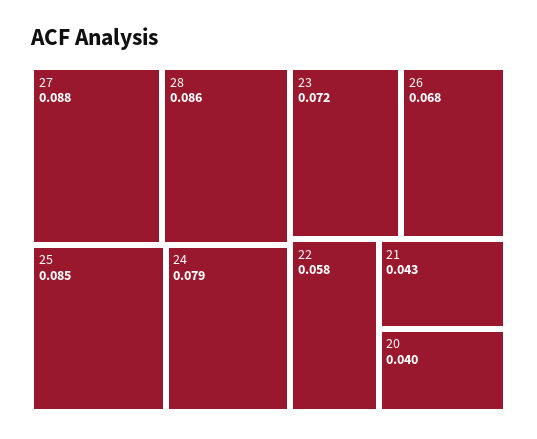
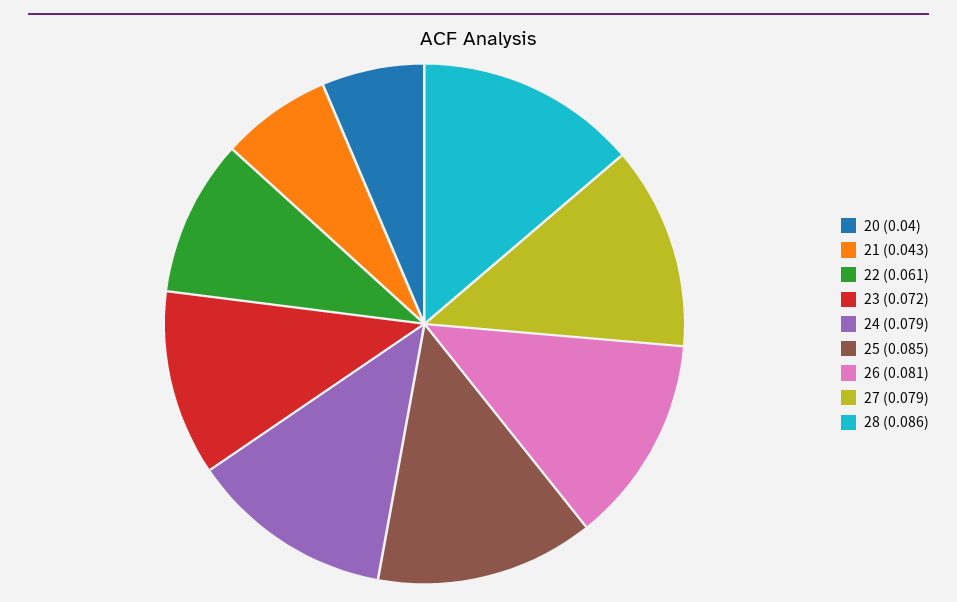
27: 0.088 -> 0.079
26: 0.068 -> 0.081
22: 0.058 -> 0.061

